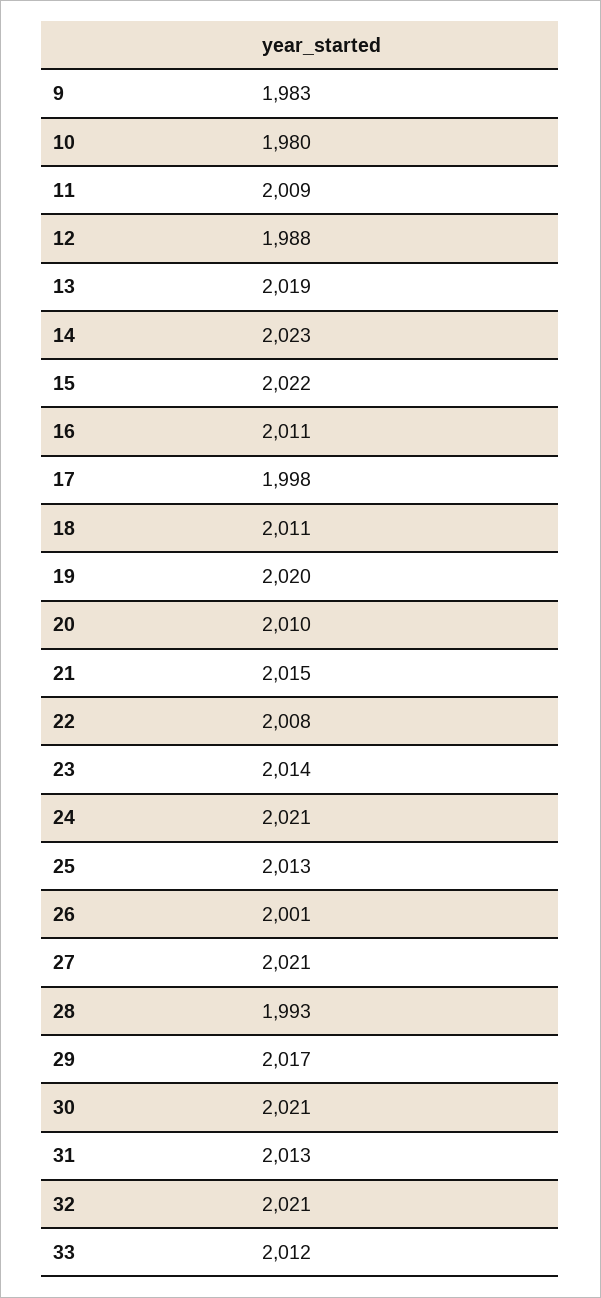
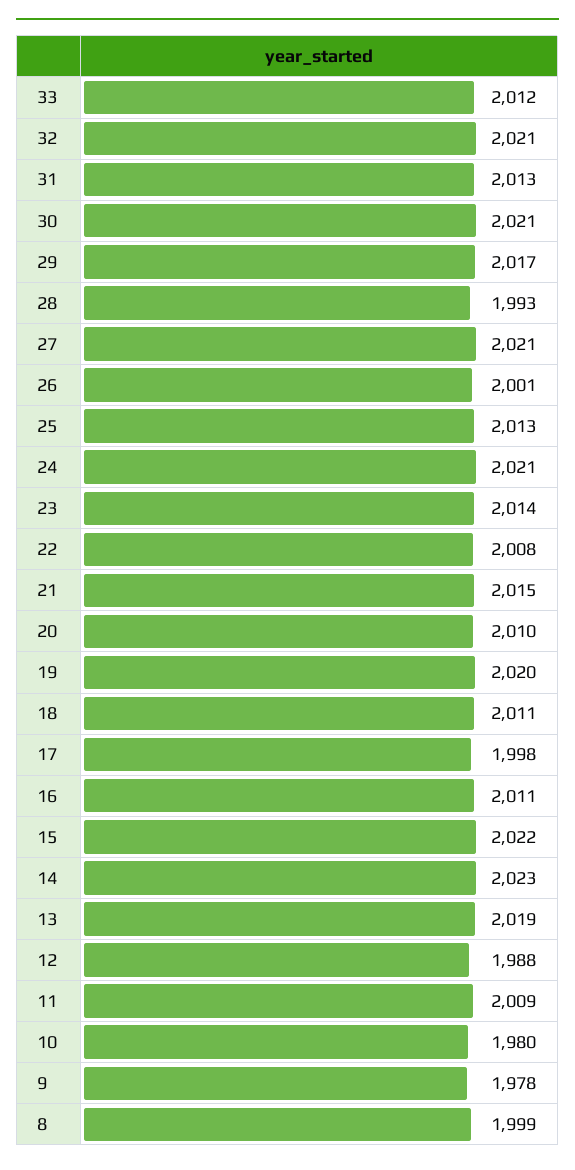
9: 1983 -> 1978
8: none -> 1999

